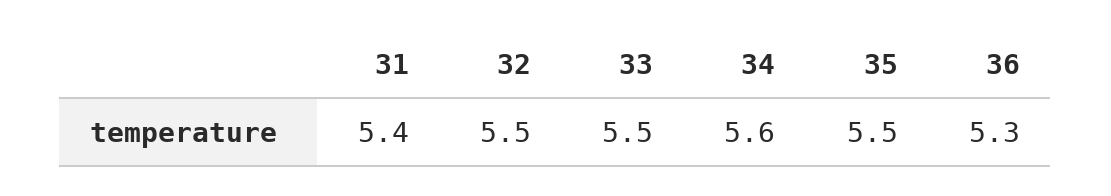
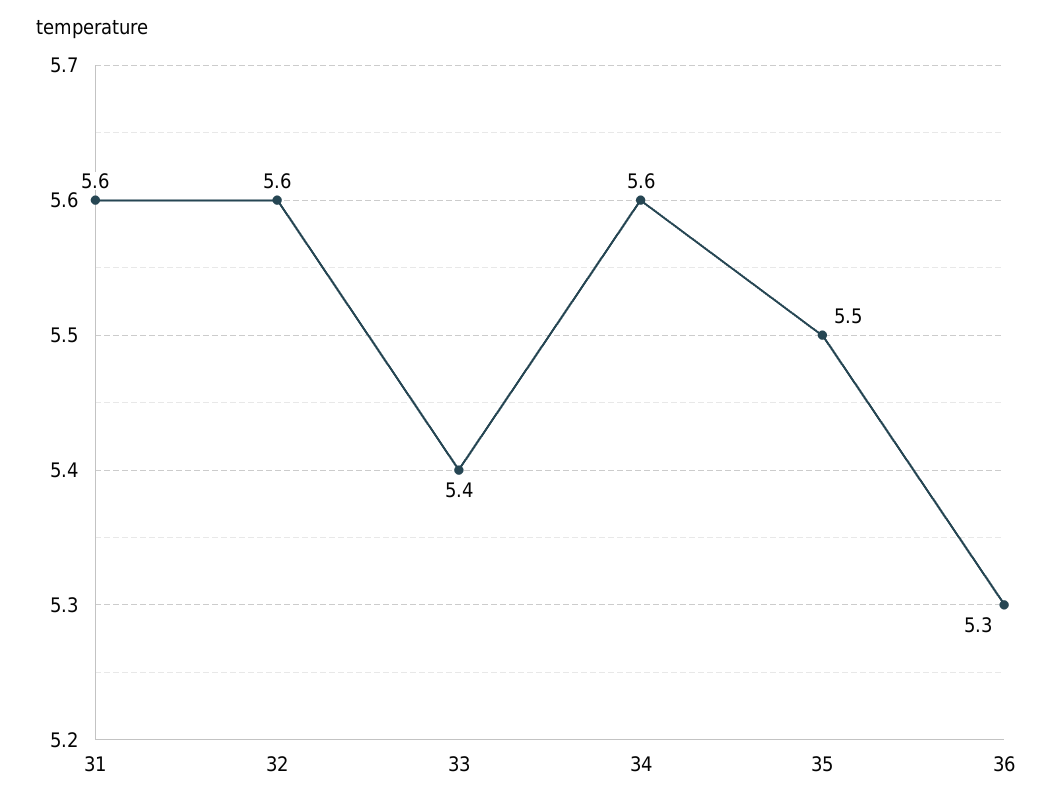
31: 5.4 -> 5.6
32: 5.5 -> 5.6
33: 5.5 -> 5.4

